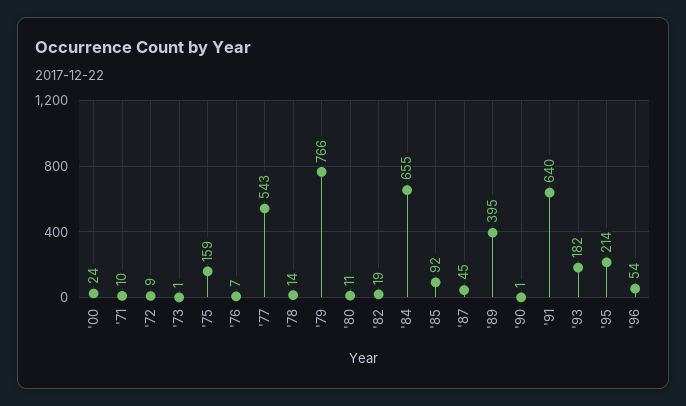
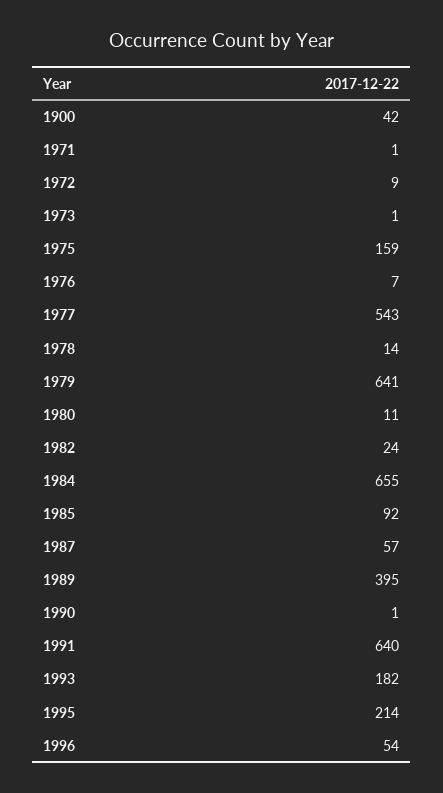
'00: 24 -> 42
'71: 10 -> 1
'79: 766 -> 641
'82: 19 -> 24
'87: 45 -> 57

